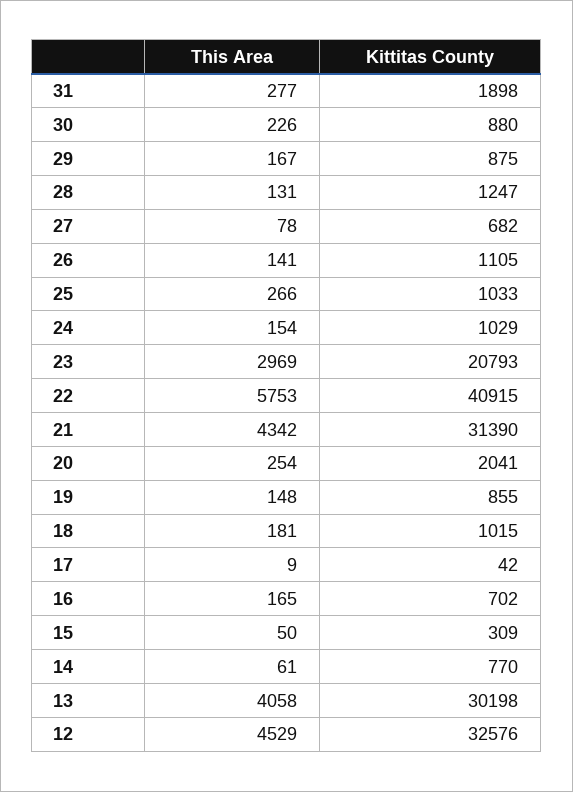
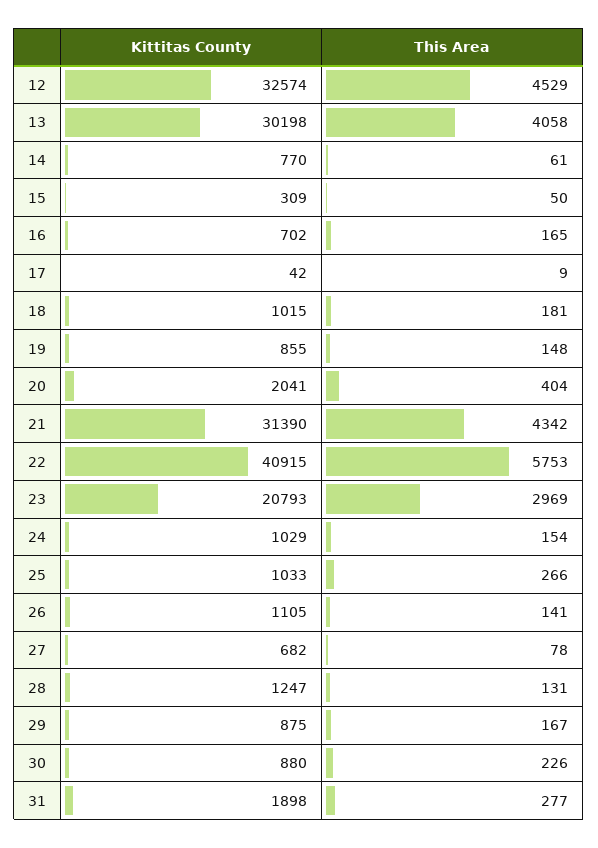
This Area, 20: 254 -> 404
Kittitas County, 12: 32576 -> 32574

